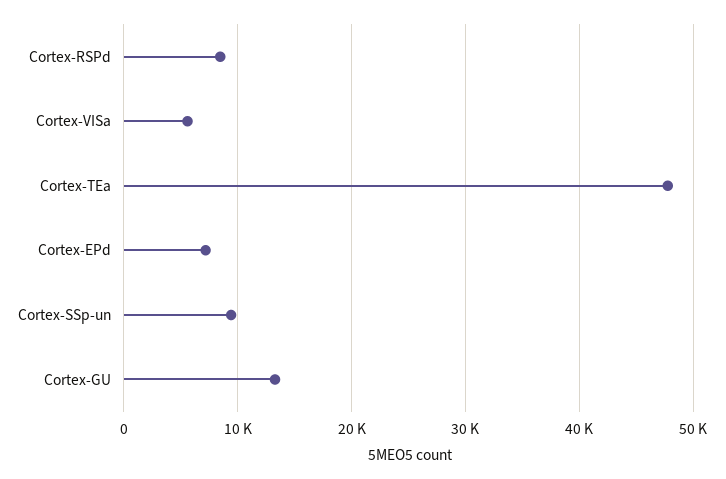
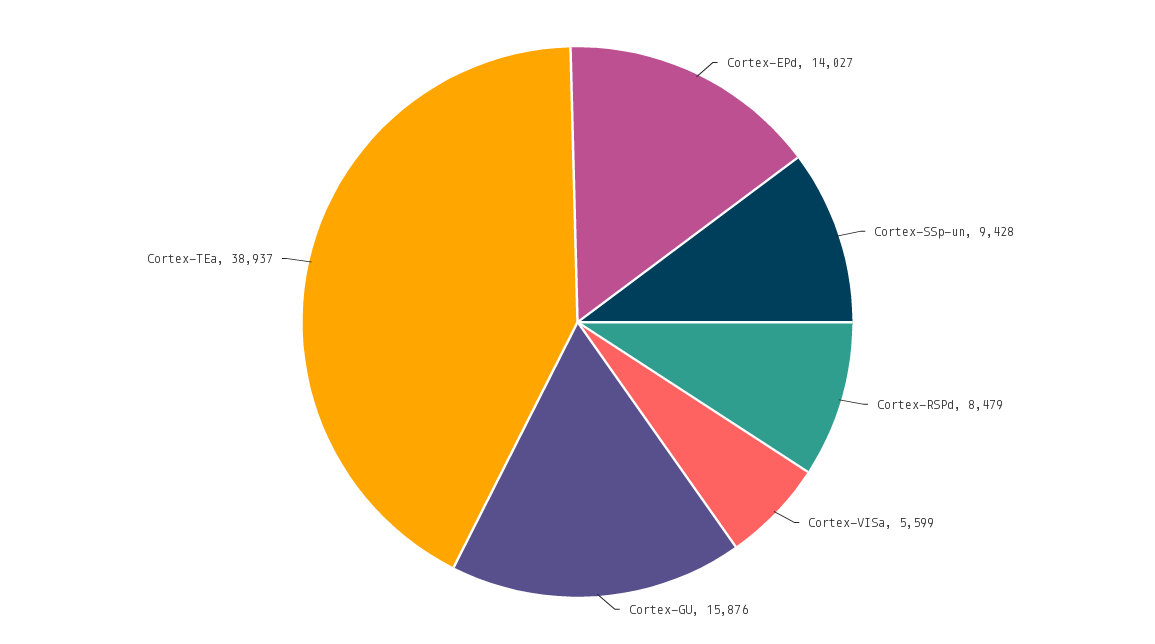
Cortex-TEa: 48000 -> 38937
Cortex-EPd: 7000 -> 14027
Cortex-GU: 13000 -> 15876

